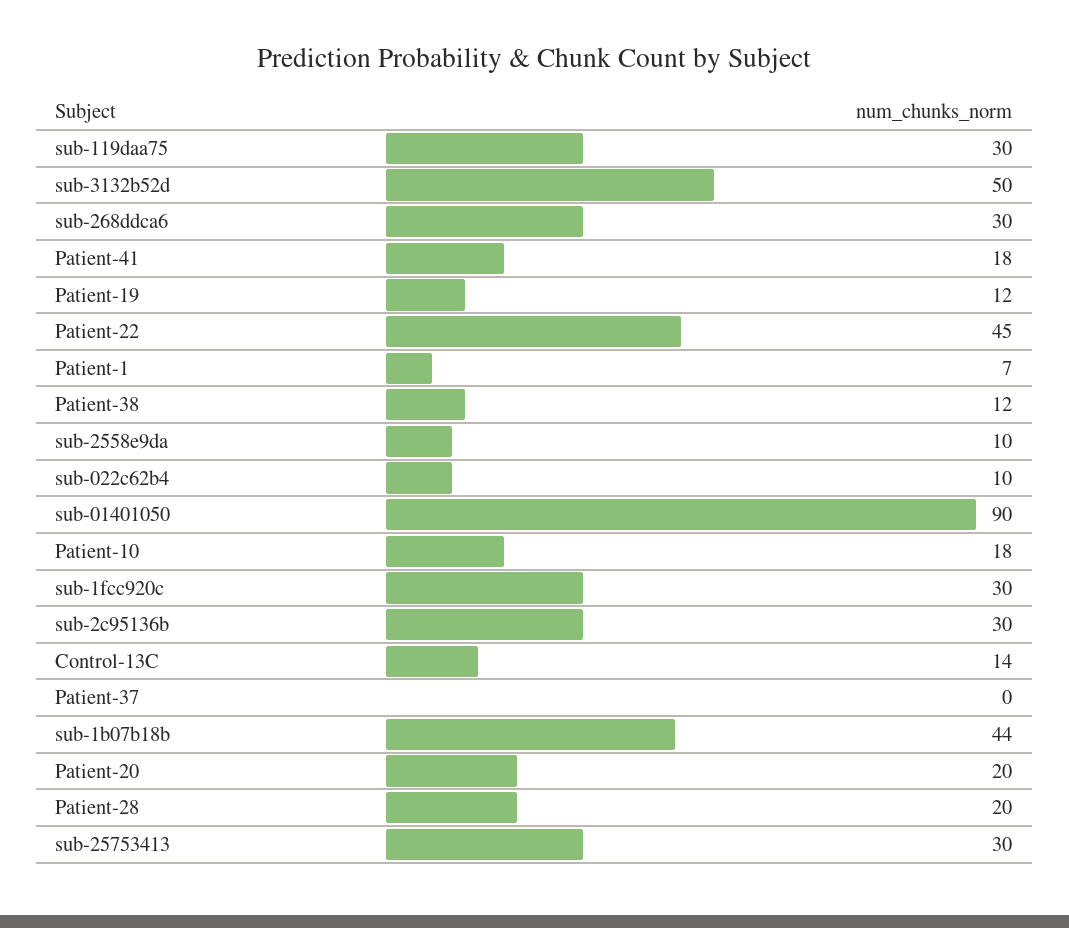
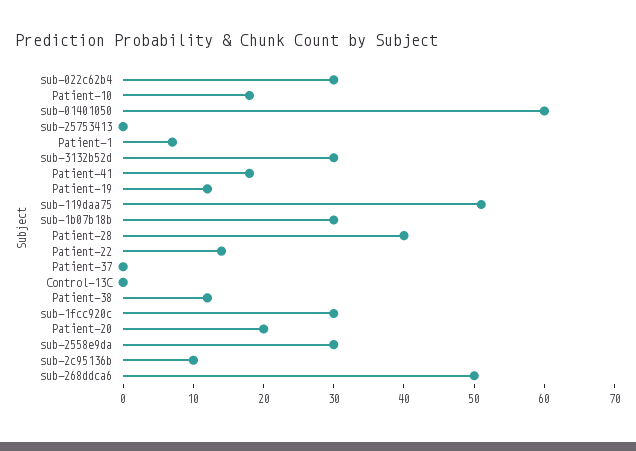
sub-119daa75: 30 -> 50
sub-3132b52d: 50 -> 30
sub-268ddca6: 30 -> 50
Patient-22: 45 -> 15
sub-2558e9da: 10 -> 30
sub-022c62b4: 10 -> 30
sub-01401050: 90 -> 60
sub-2c95136b: 30 -> 10
Control-13C: 14 -> 0
sub-1b07b18b: 44 -> 30
Patient-28: 20 -> 40
sub-25753413: 30 -> 0

